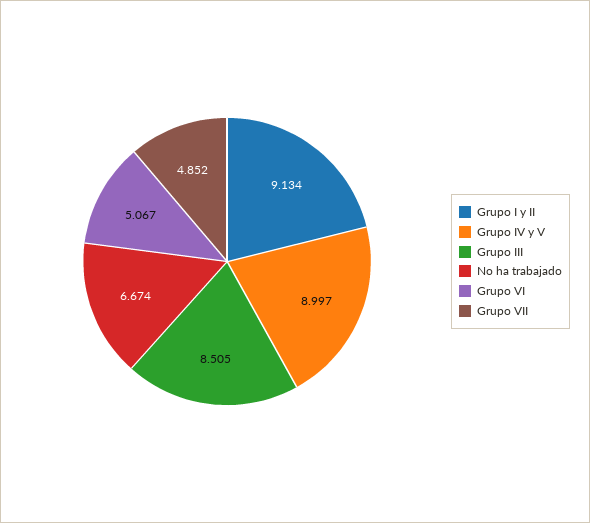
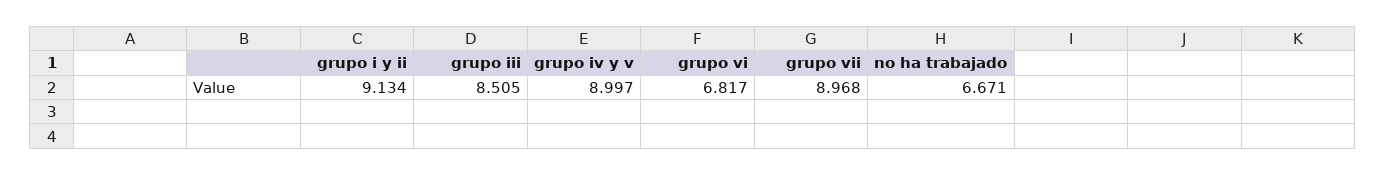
No ha trabajado: 6.674 -> 6.671
Grupo VI: 5.067 -> 6.817
Grupo VII: 4.852 -> 8.968

